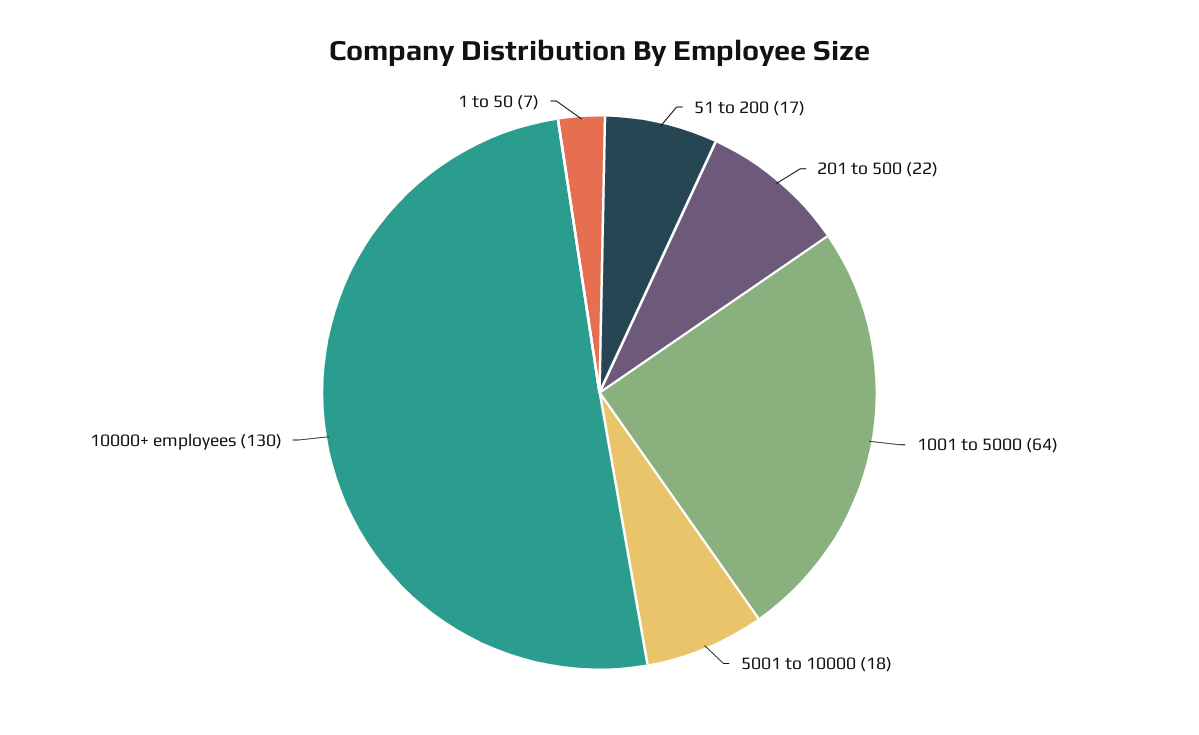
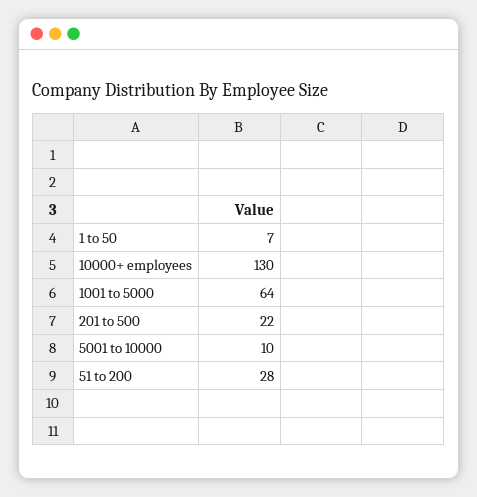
51 to 200: 17 -> 28
5001 to 10000: 18 -> 10

